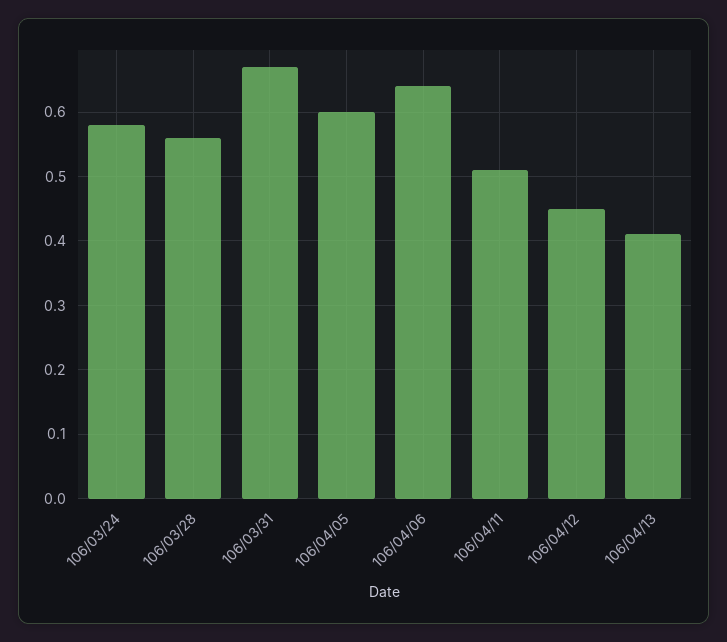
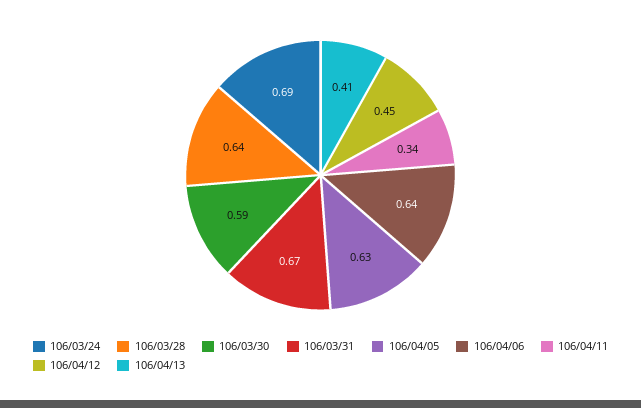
106/03/24: 0.58 -> 0.69
106/03/28: 0.56 -> 0.64
106/04/05: 0.6 -> 0.63
106/04/11: 0.51 -> 0.34
106/03/30: none -> 0.59

